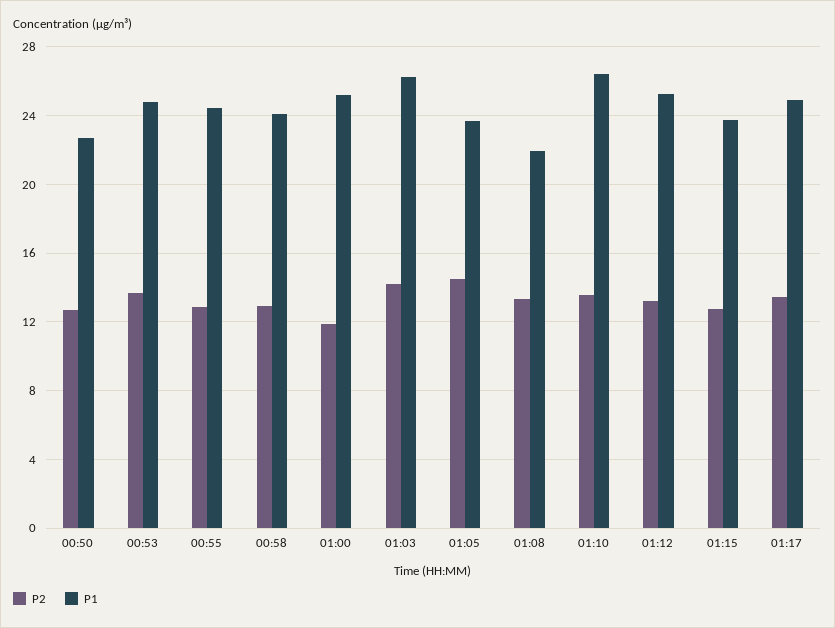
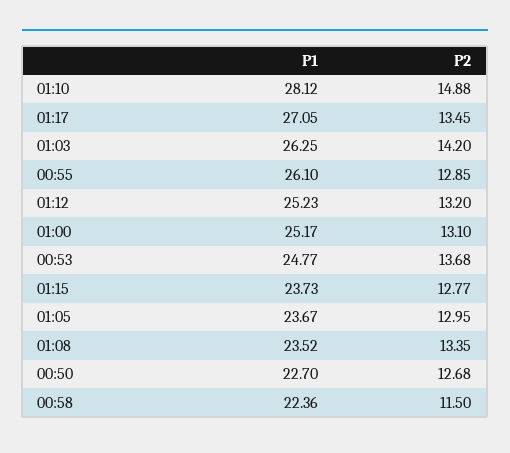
P1, 00:55: 24.5 -> 26.1
P2, 00:58: 13 -> 11.5
P1, 00:58: 24 -> 22.36
P2, 01:00: 12 -> 13.1
P2, 01:05: 14.5 -> 12.95
P1, 01:08: 22 -> 23.52
P2, 01:10: 13.5 -> 14.88
P1, 01:10: 26.5 -> 28.12
P1, 01:17: 25 -> 27.05

